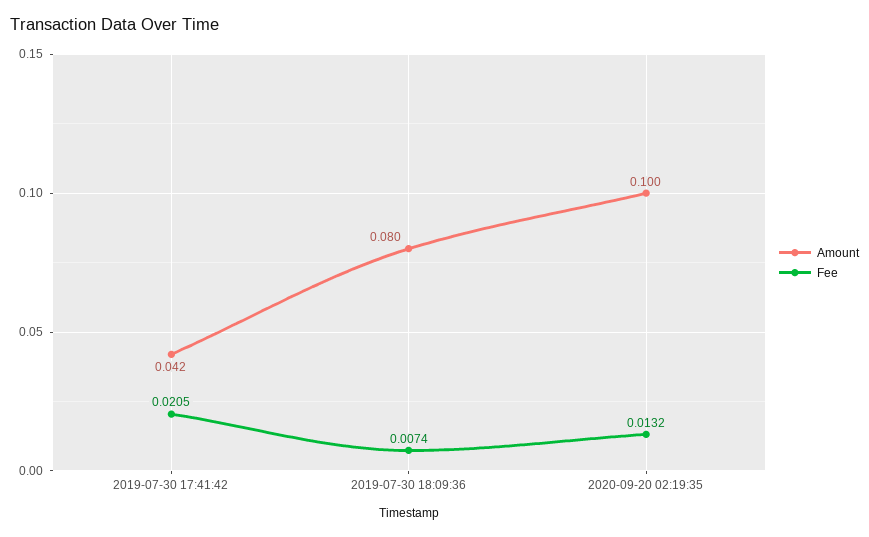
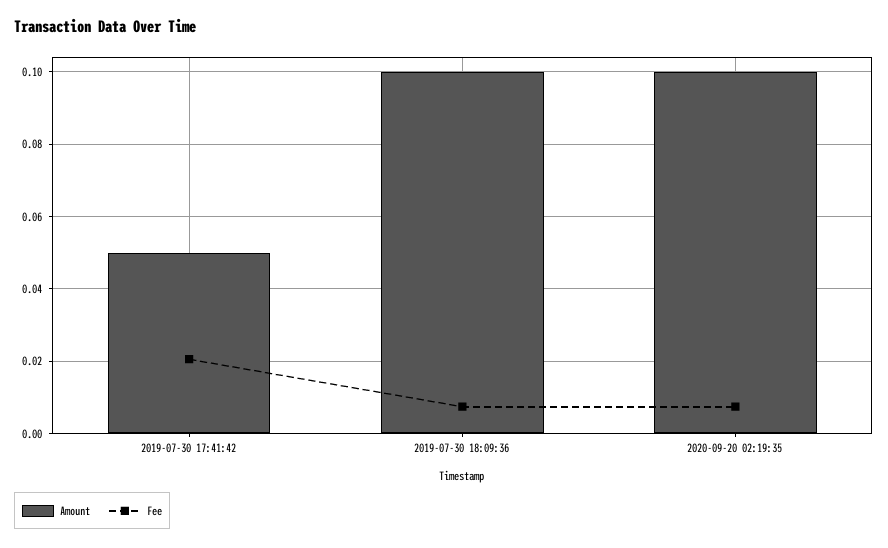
Amount, 2019-07-30 17:41:42: 0.042 -> 0.05
Amount, 2019-07-30 18:09:36: 0.08 -> 0.1
Fee, 2020-09-20 02:19:35: 0.0132 -> 0.008

